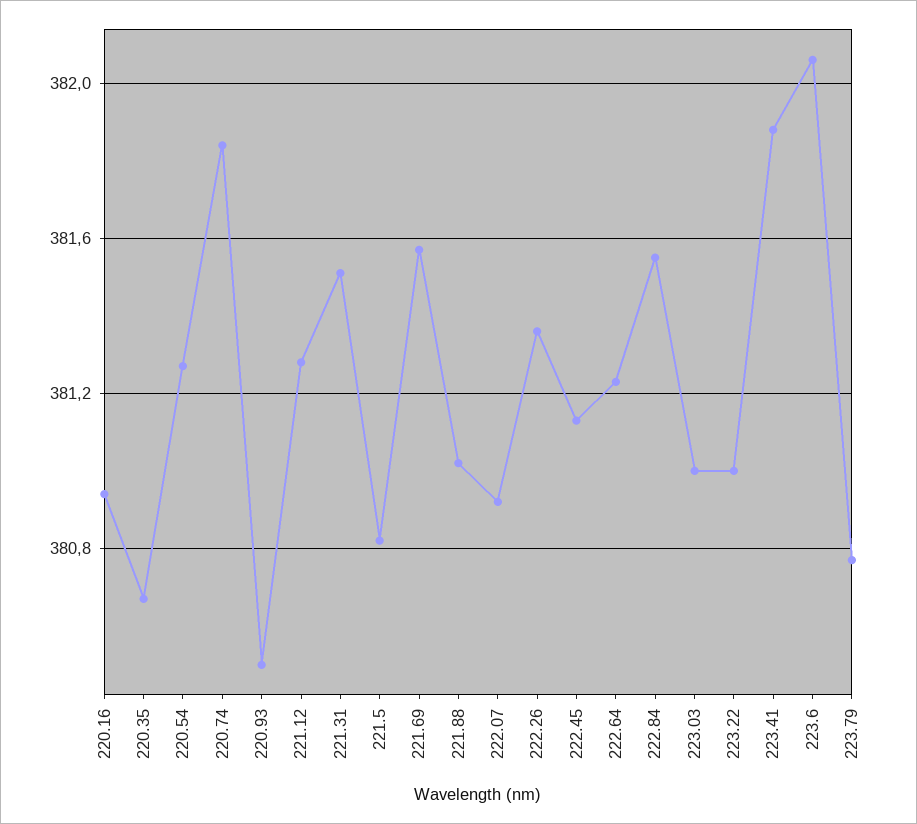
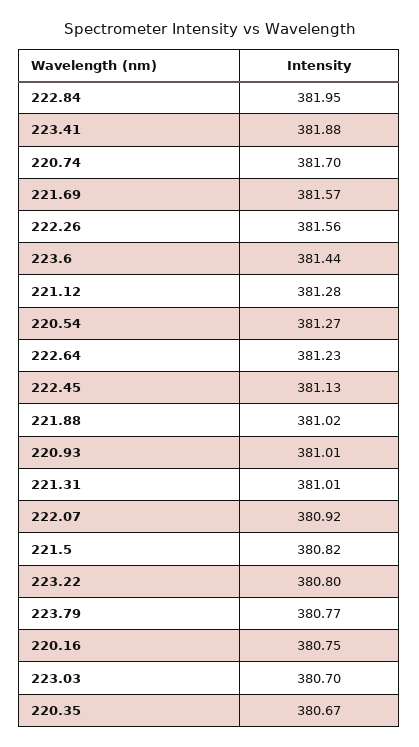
220.16: 380.95 -> 380.75
220.74: 381.85 -> 381.7
220.93: 380.5 -> 381.01
221.31: 381.5 -> 381.01
222.26: 381.35 -> 381.56
222.84: 381.55 -> 381.95
223.03: 381 -> 380.7
223.22: 381 -> 380.8
223.6: 382.05 -> 381.44

